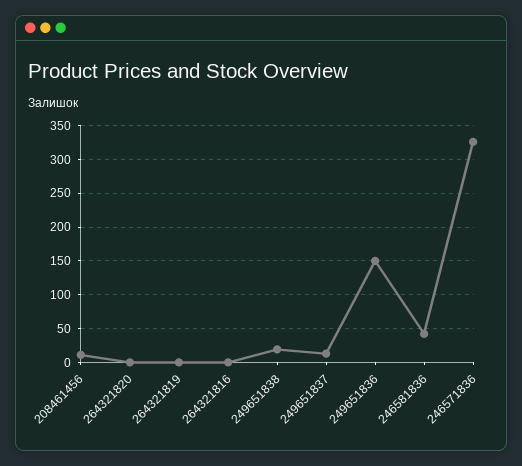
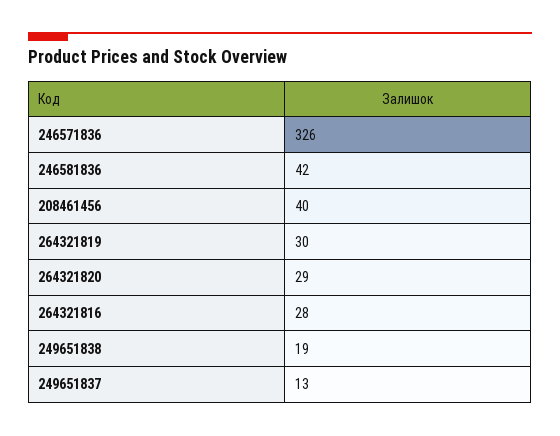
208461456: 10 -> 40
264321820: 0 -> 29
264321819: 0 -> 30
264321816: 0 -> 28
249651836: 150 -> none

